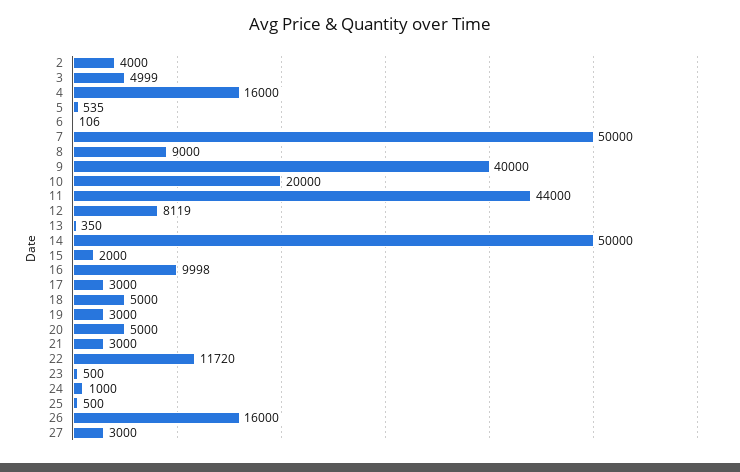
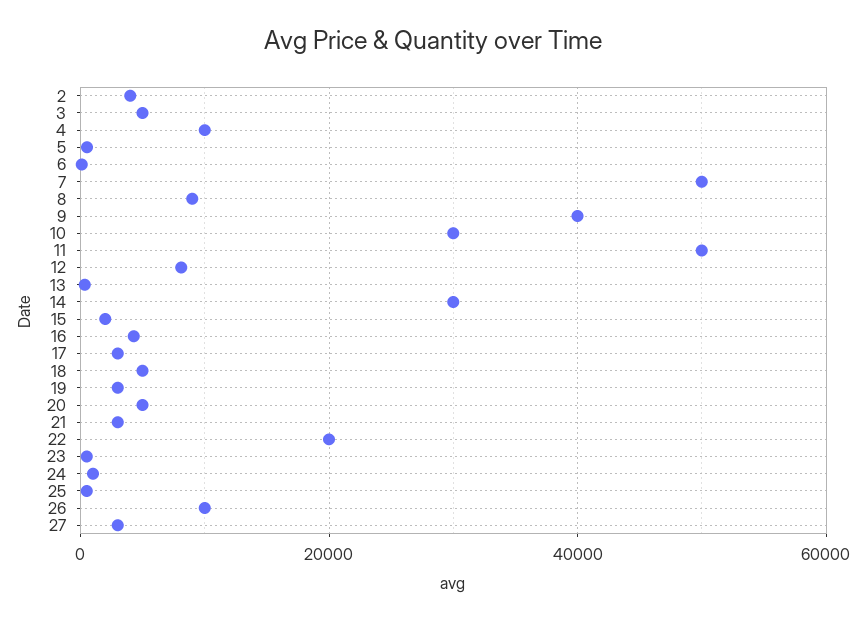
4: 16000 -> 10000
10: 20000 -> 30000
11: 44000 -> 50000
14: 50000 -> 30000
16: 9998 -> 4000
22: 11720 -> 20000
26: 16000 -> 10000

